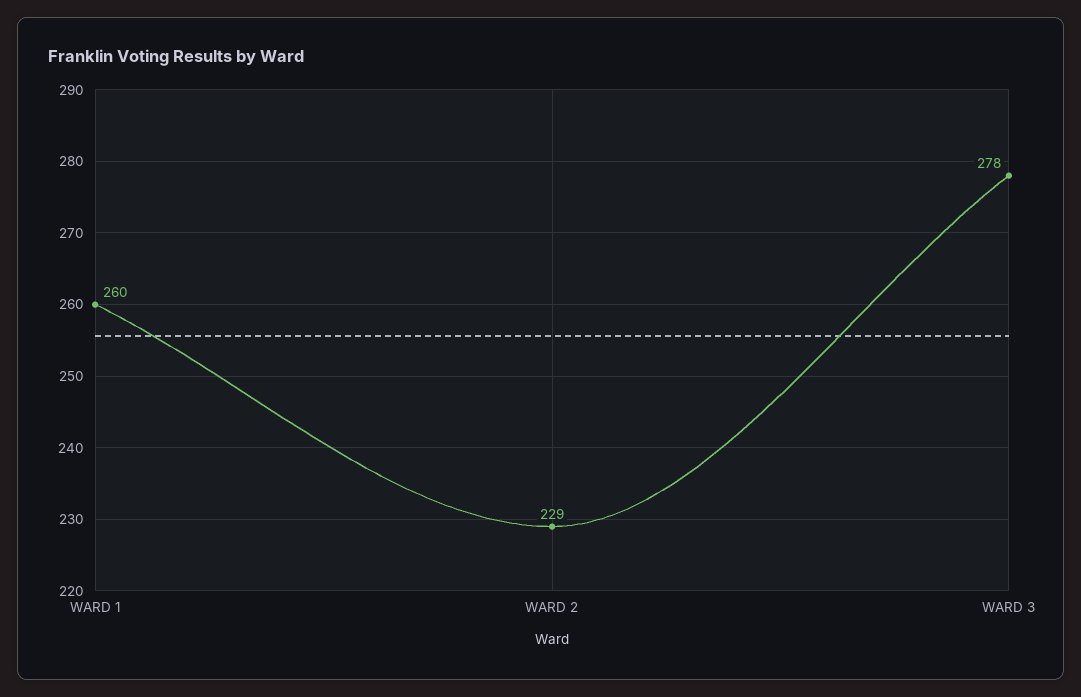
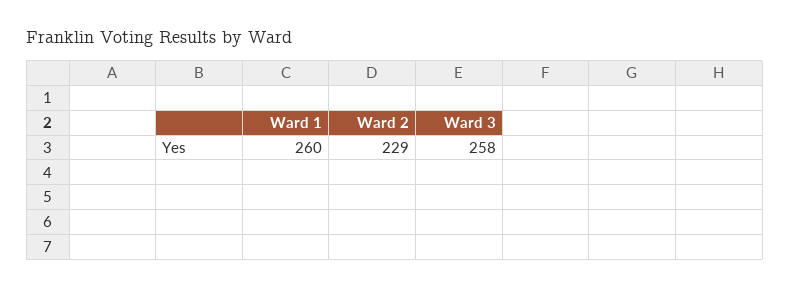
WARD 3: 278 -> 258

